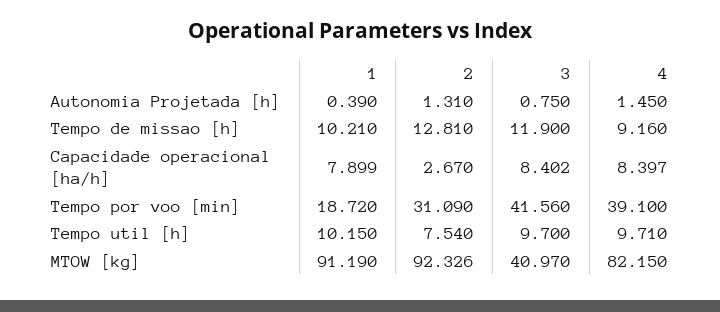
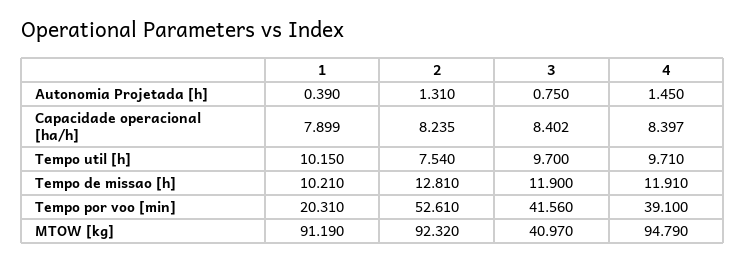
4, Tempo de missao [h]: 9.16 -> 11.91
2, Capacidade operacional [ha/h]: 2.67 -> 8.235
1, Tempo por voo [min]: 18.72 -> 20.31
2, Tempo por voo [min]: 31.09 -> 52.61
2, MTOW [kg]: 92.326 -> 92.32
4, MTOW [kg]: 82.15 -> 94.79

